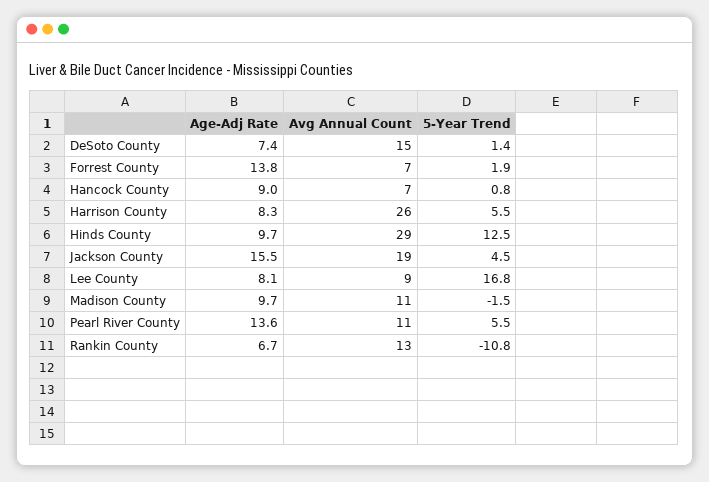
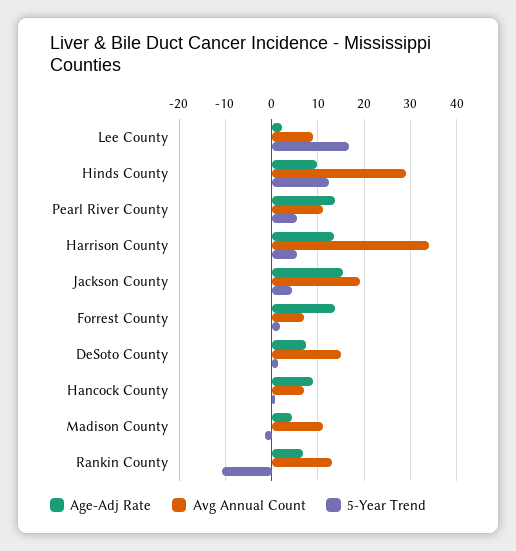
Age-Adj Rate, Harrison County: 8.3 -> 14
Avg Annual Count, Harrison County: 26 -> 34
Age-Adj Rate, Lee County: 8.1 -> 2
Age-Adj Rate, Madison County: 9.7 -> 4

